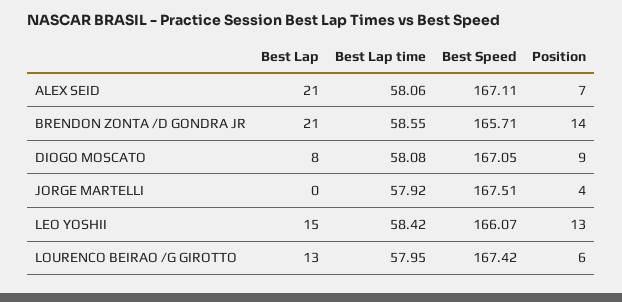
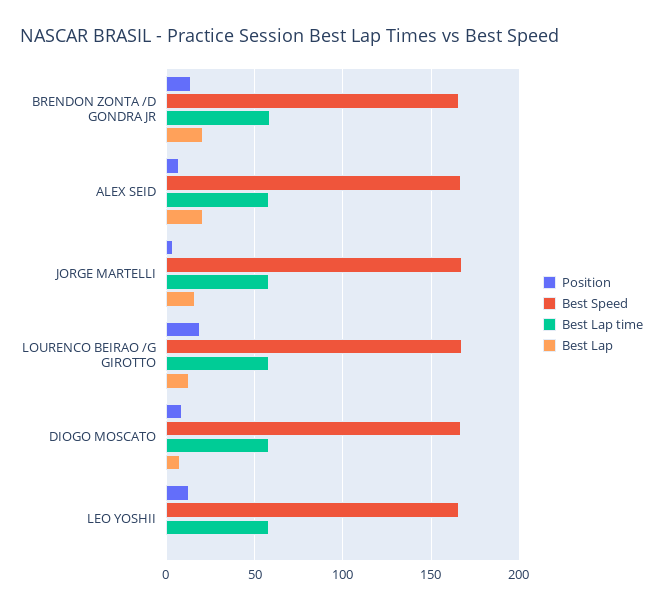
Best Lap, JORGE MARTELLI: 0 -> 15
Best Lap, LEO YOSHII: 15 -> 0
Position, LOURENCO BEIRAO /G GIROTTO: 6 -> 20

